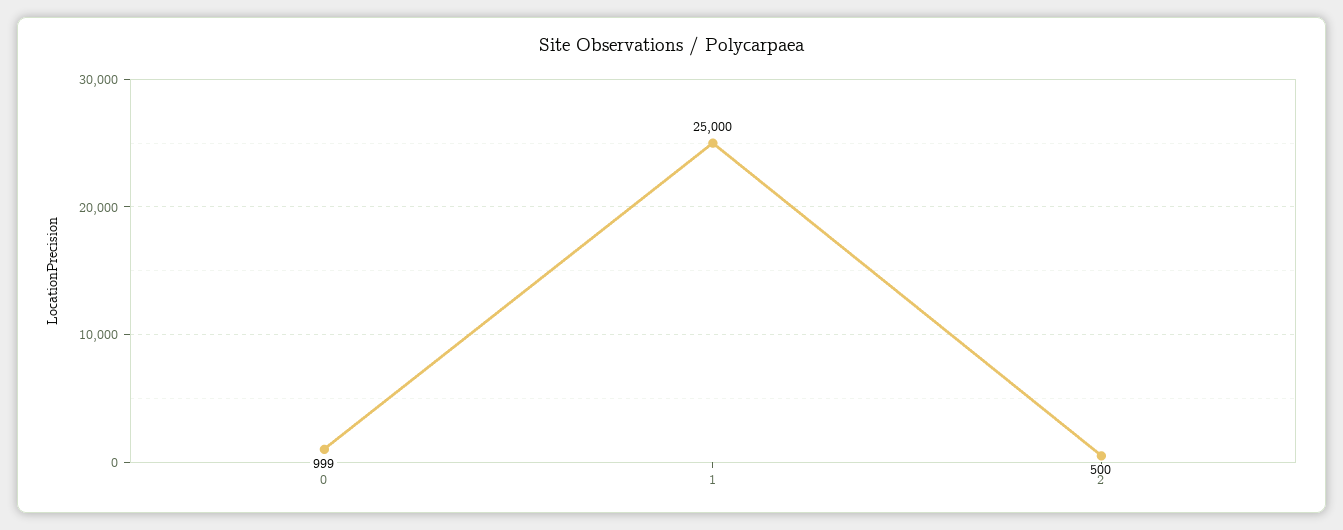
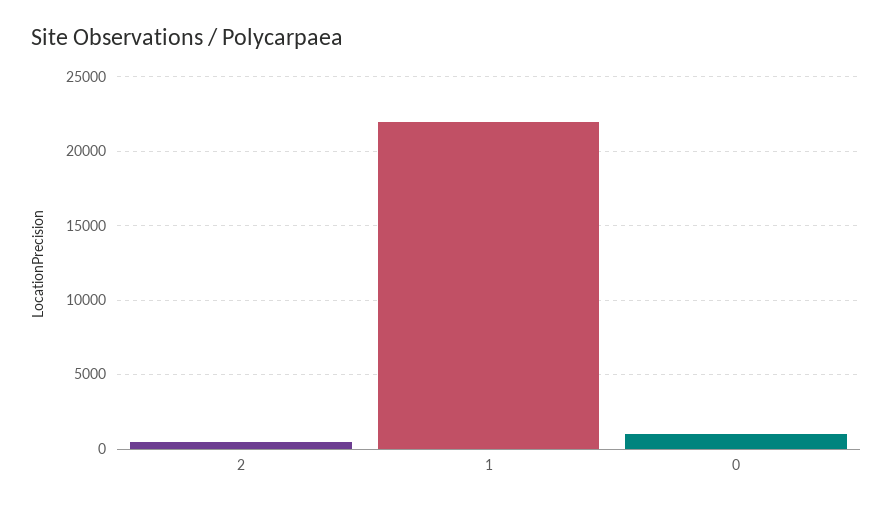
1: 25000 -> 22000

